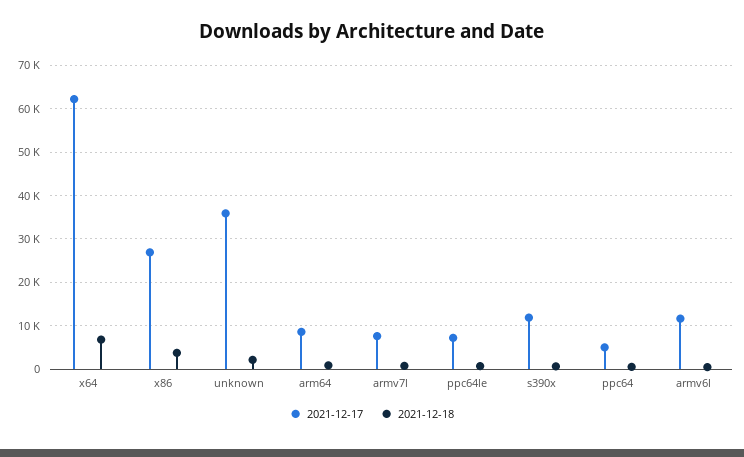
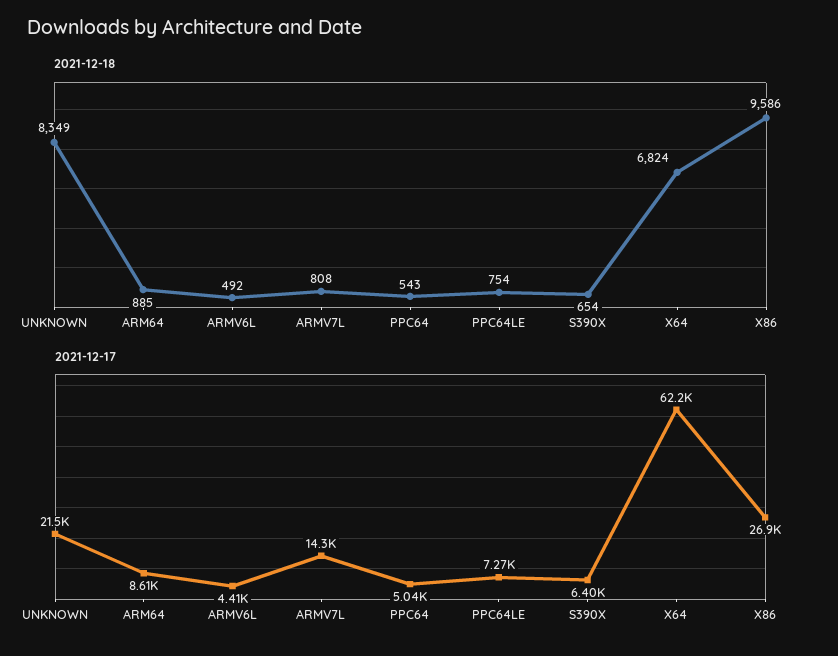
2021-12-18, x86: 4000 -> 9586
2021-12-17, unknown: 36000 -> 21500
2021-12-18, unknown: 2000 -> 8349
2021-12-17, armv7l: 8000 -> 14300
2021-12-17, s390x: 12000 -> 6400
2021-12-17, armv6l: 12000 -> 4410

